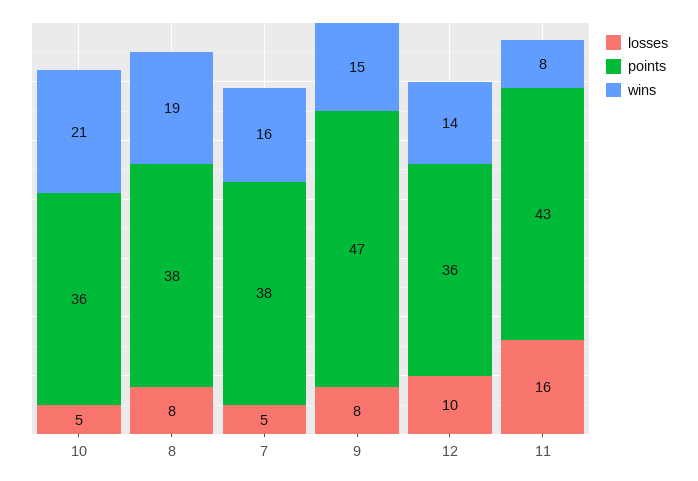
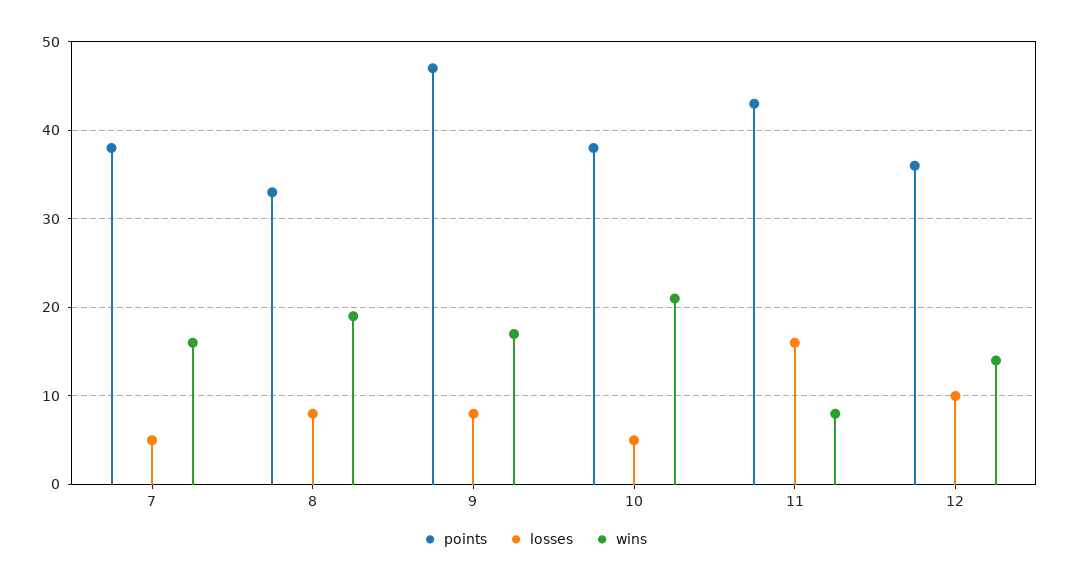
points, 10: 36 -> 38
points, 8: 38 -> 33
wins, 9: 15 -> 17

